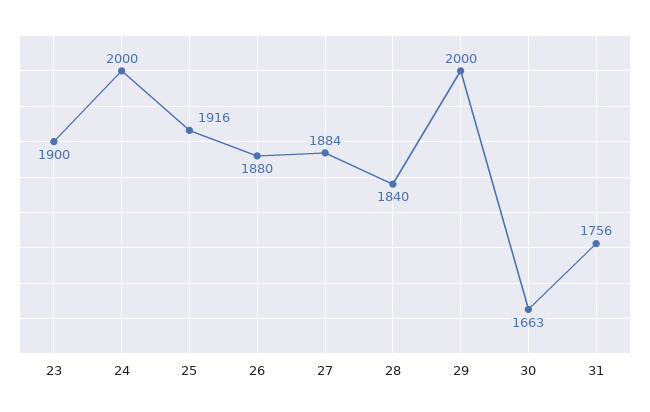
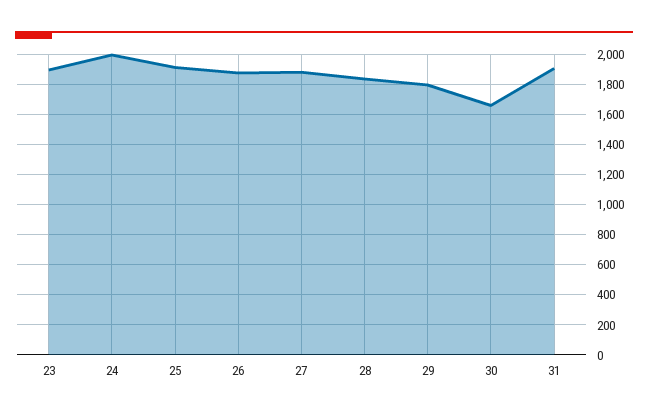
29: 2000 -> 1800
31: 1756 -> 1900

